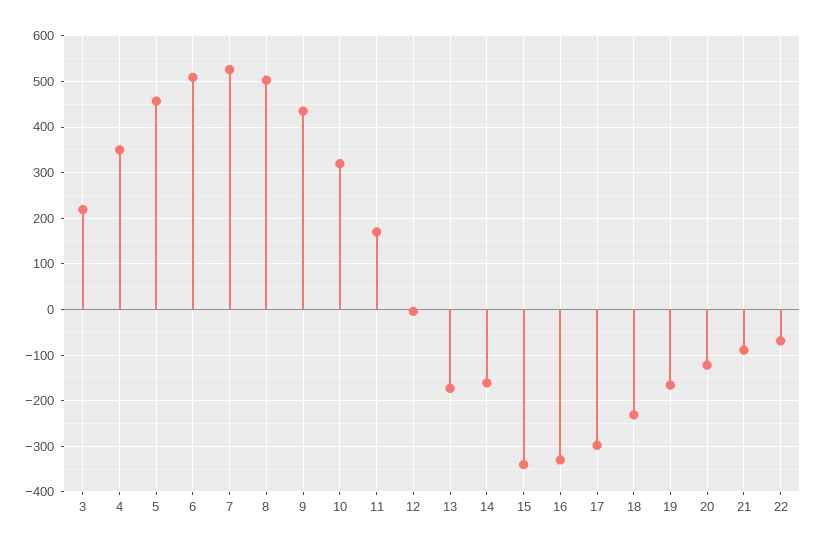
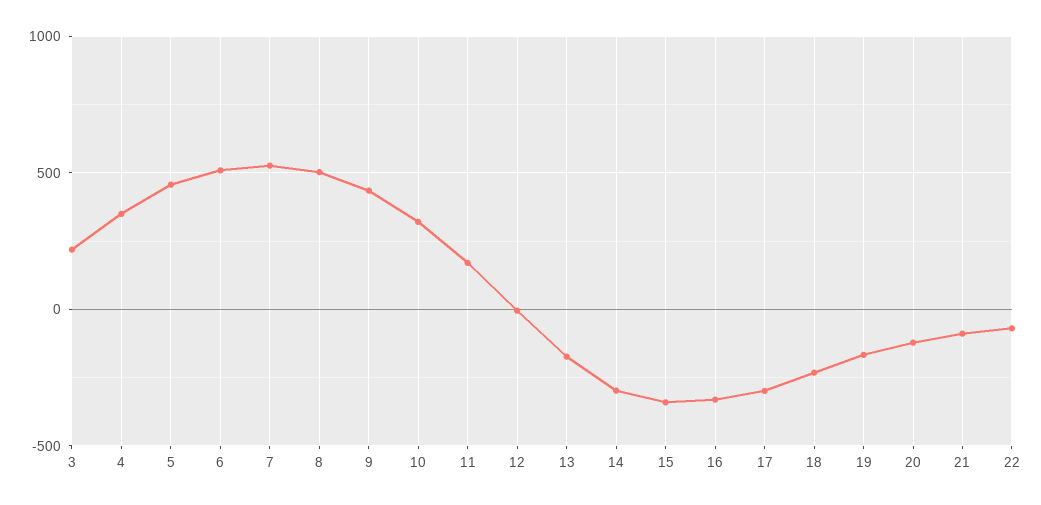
14: -160 -> -300

